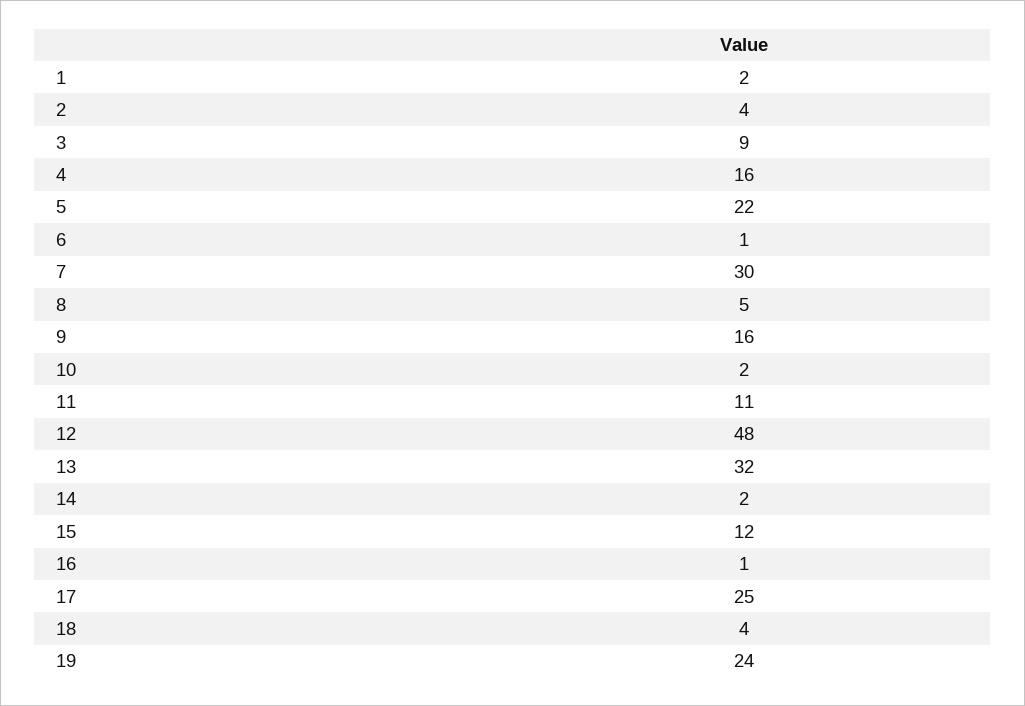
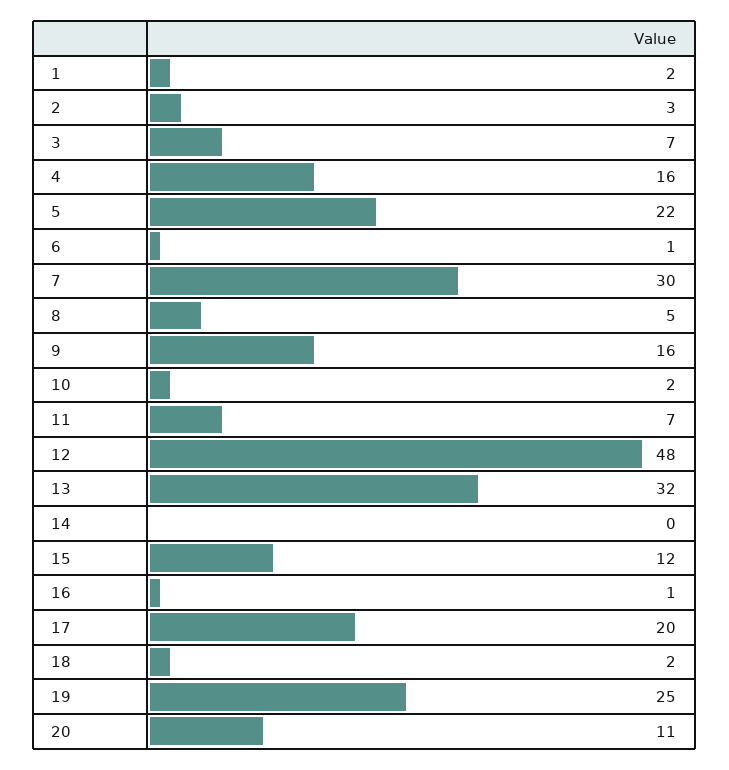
2: 4 -> 3
3: 9 -> 7
11: 11 -> 7
14: 2 -> 0
17: 25 -> 20
18: 4 -> 2
19: 24 -> 25
20: none -> 11

